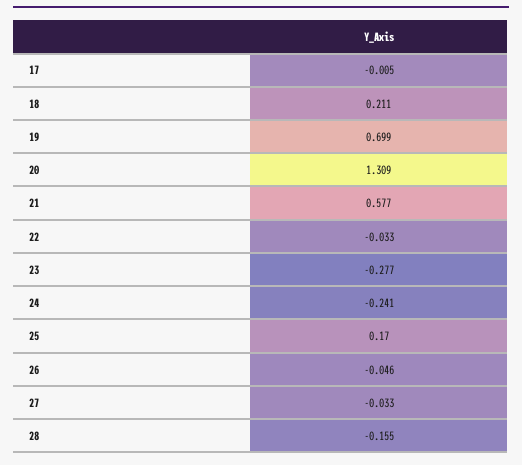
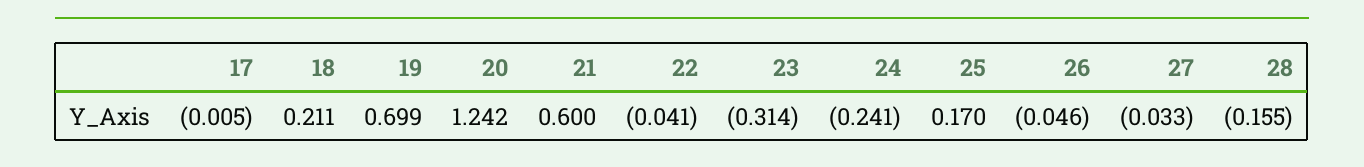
20: 1.309 -> 1.242
21: 0.577 -> 0.6
22: -0.033 -> -0.041
23: -0.277 -> -0.314

